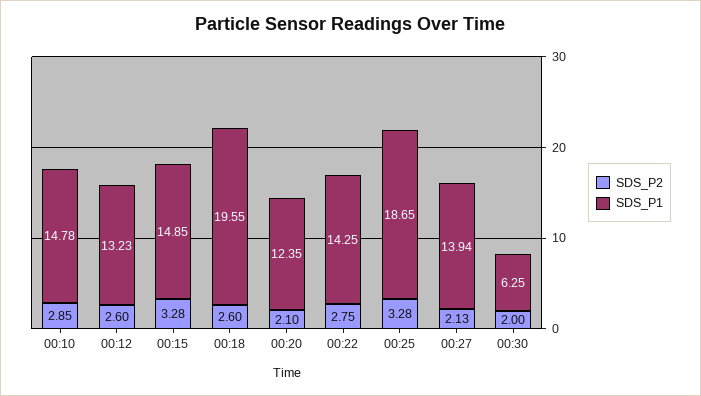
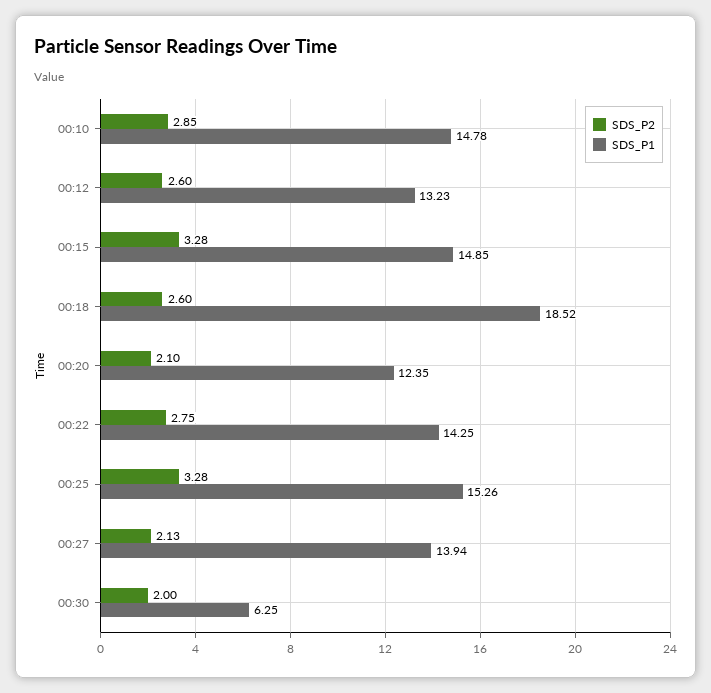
SDS_P1, 00:18: 19.55 -> 18.52
SDS_P1, 00:25: 18.65 -> 15.26

